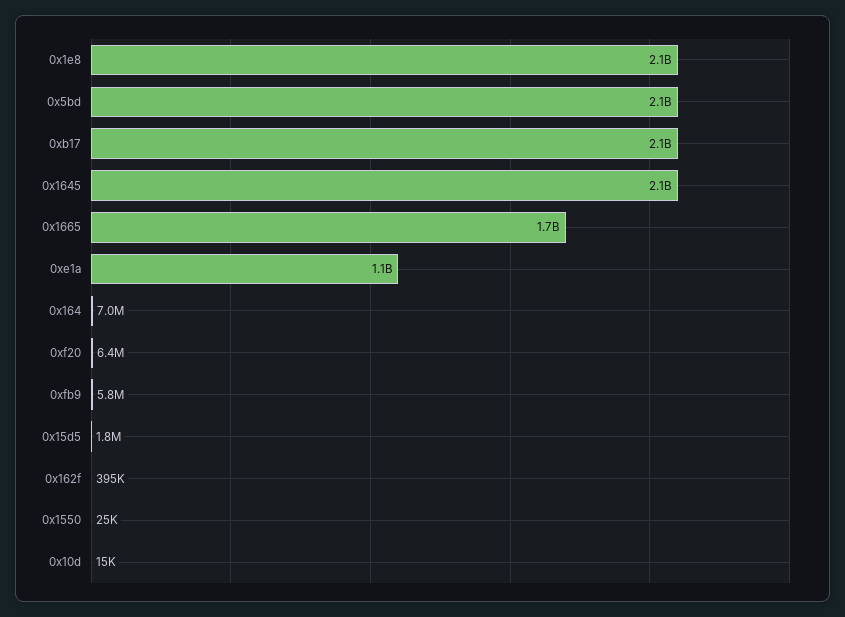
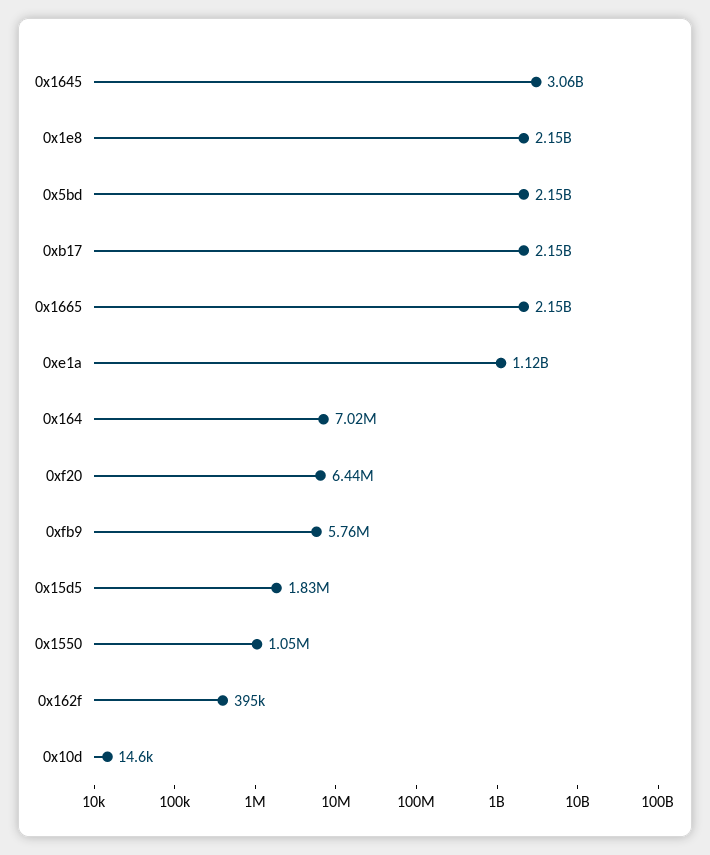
0x1645: 2100000000 -> 3060000000
0x1665: 1700000000 -> 2150000000
0x1550: 25000 -> 1050000

